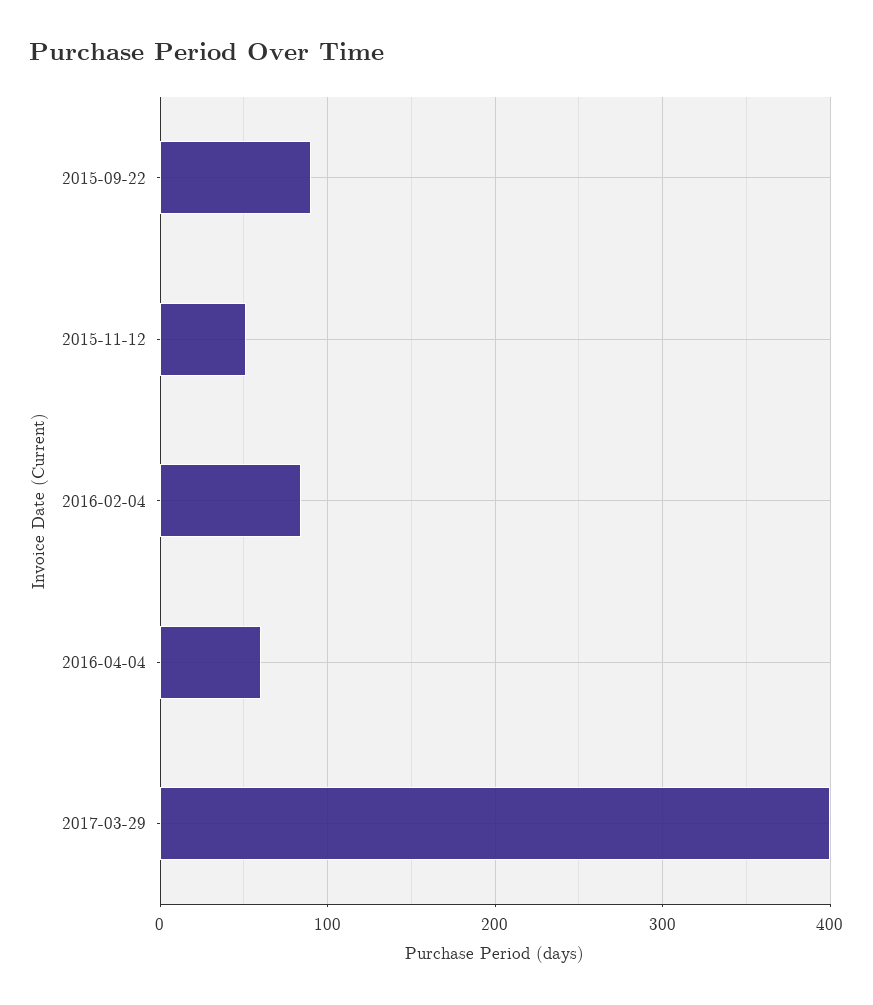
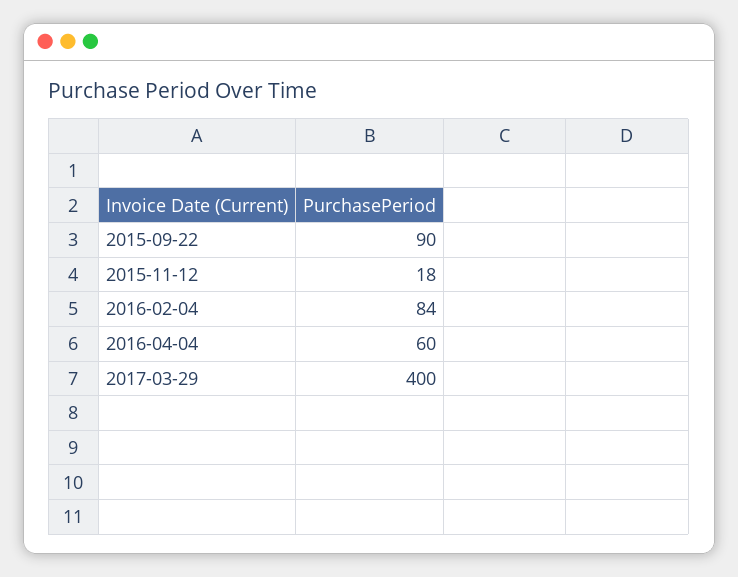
2015-11-12: 50 -> 18

